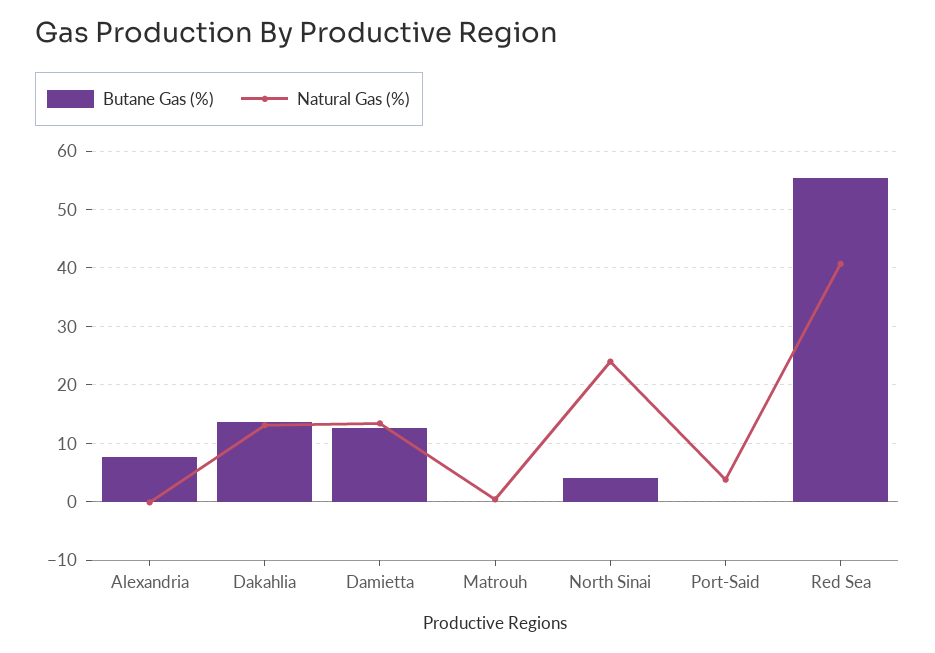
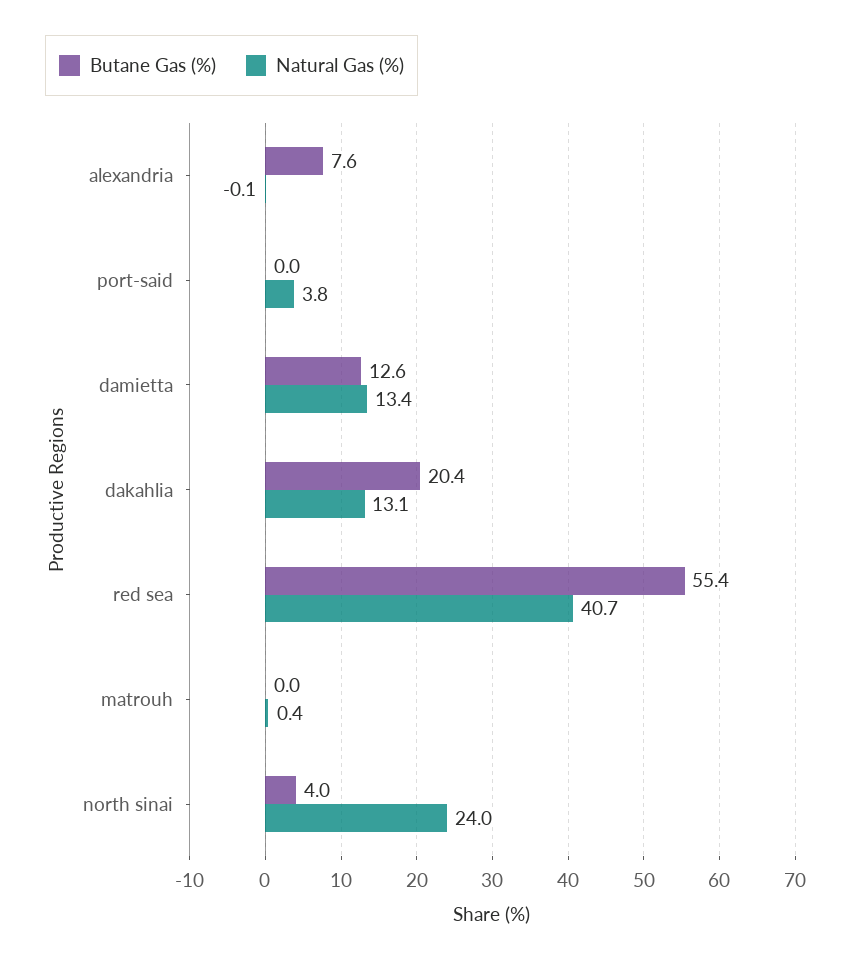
Butane Gas (%), Dakahlia: 14 -> 20.4

